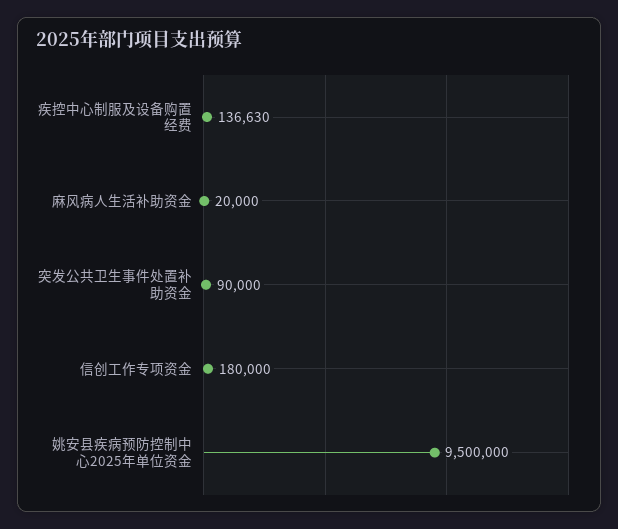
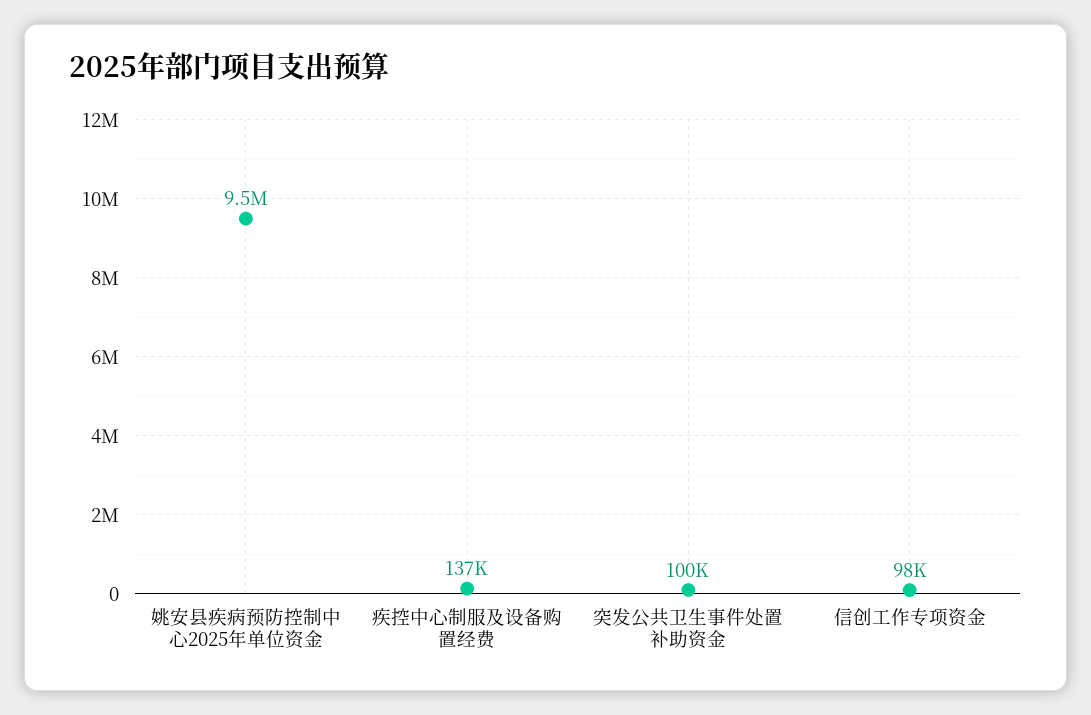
麻风病人生活补助资金: 20000 -> none
突发公共卫生事件处置补助资金: 90000 -> 100000
信创工作专项资金: 180000 -> 98000

